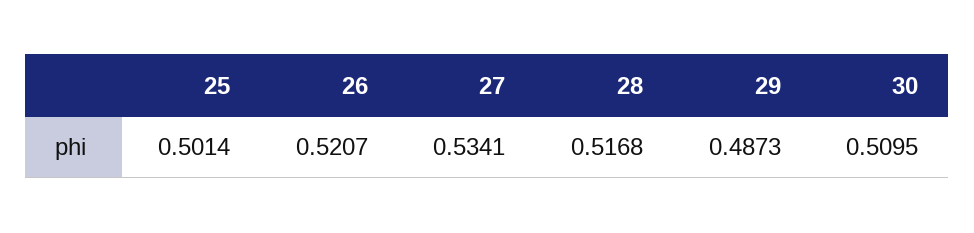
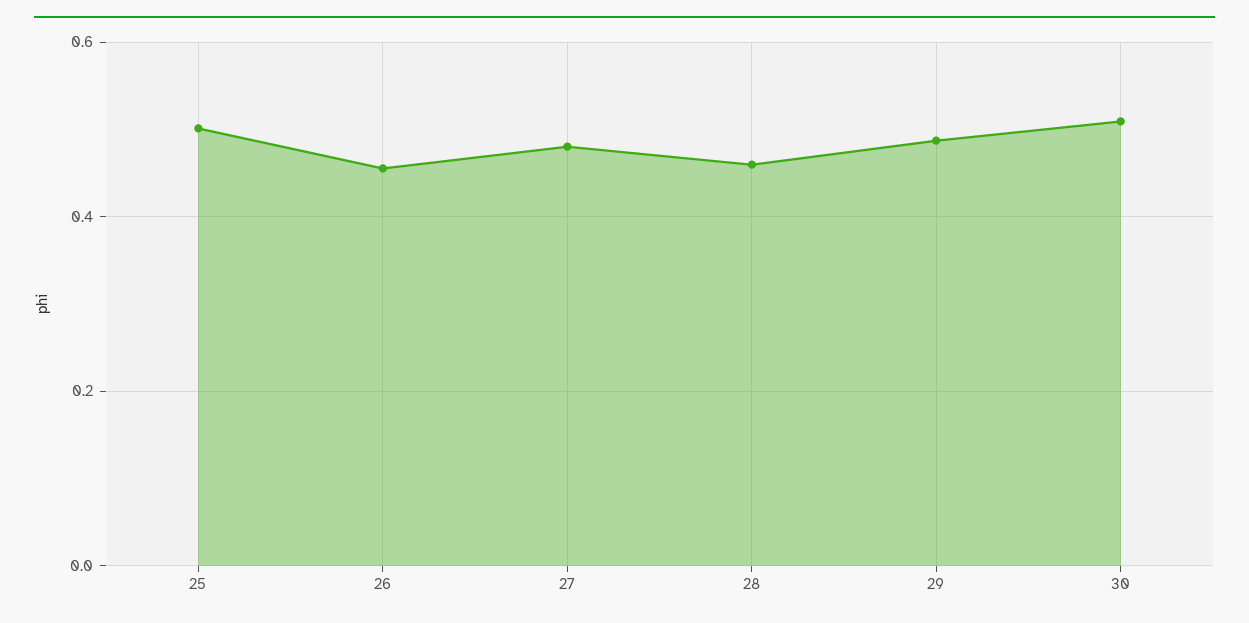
26: 0.5207 -> 0.46
27: 0.5341 -> 0.48
28: 0.5168 -> 0.46

